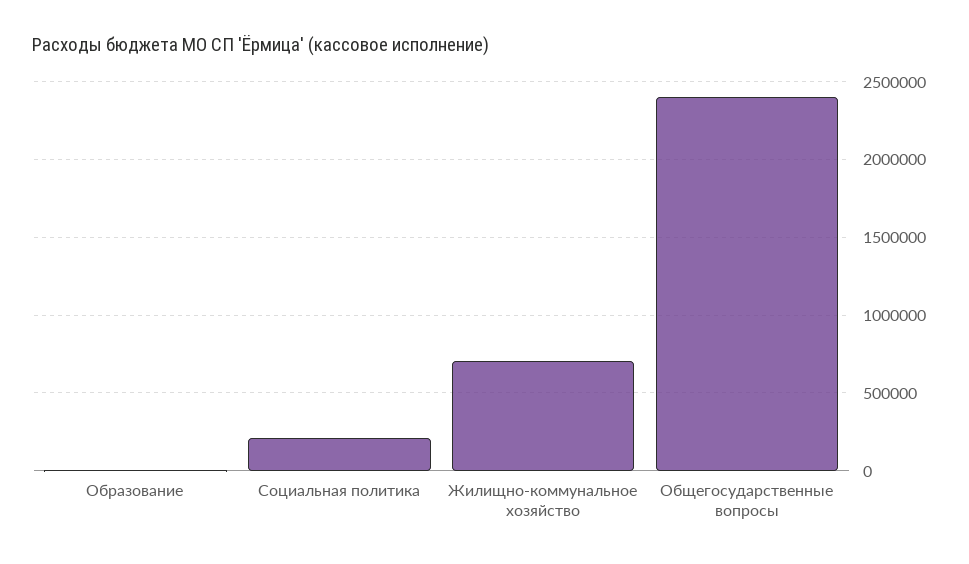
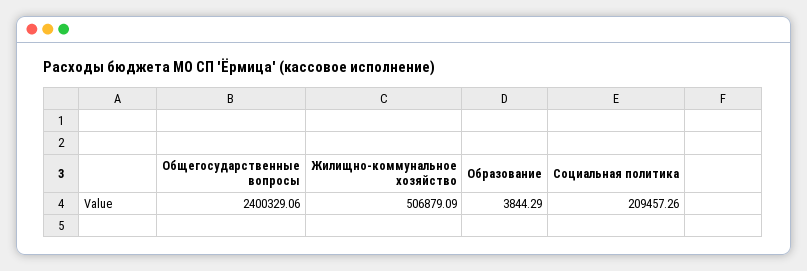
Жилищно-коммунальное хозяйство: 700000 -> 506879.09

